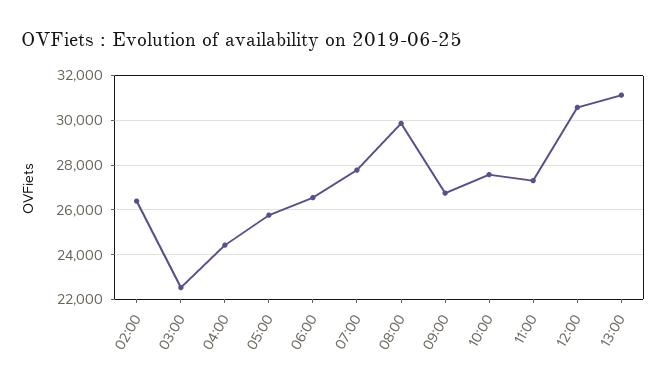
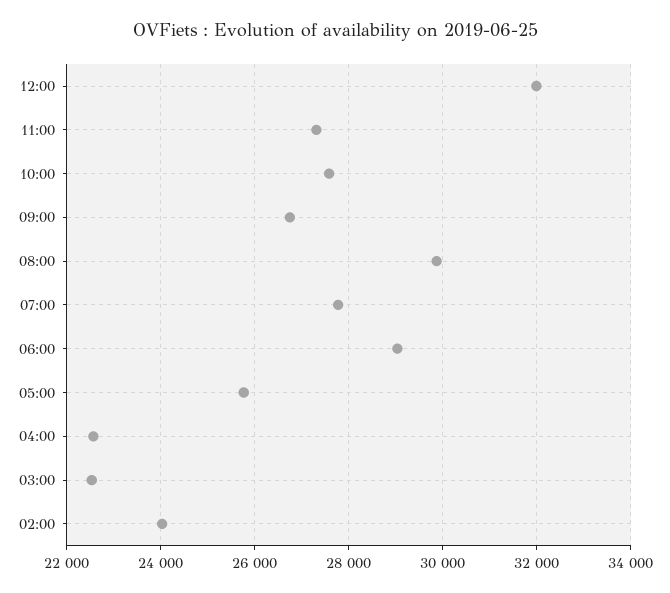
02:00: 26500 -> 24000
04:00: 24500 -> 22600
06:00: 26500 -> 29000
12:00: 30500 -> 32000
13:00: 31000 -> none

